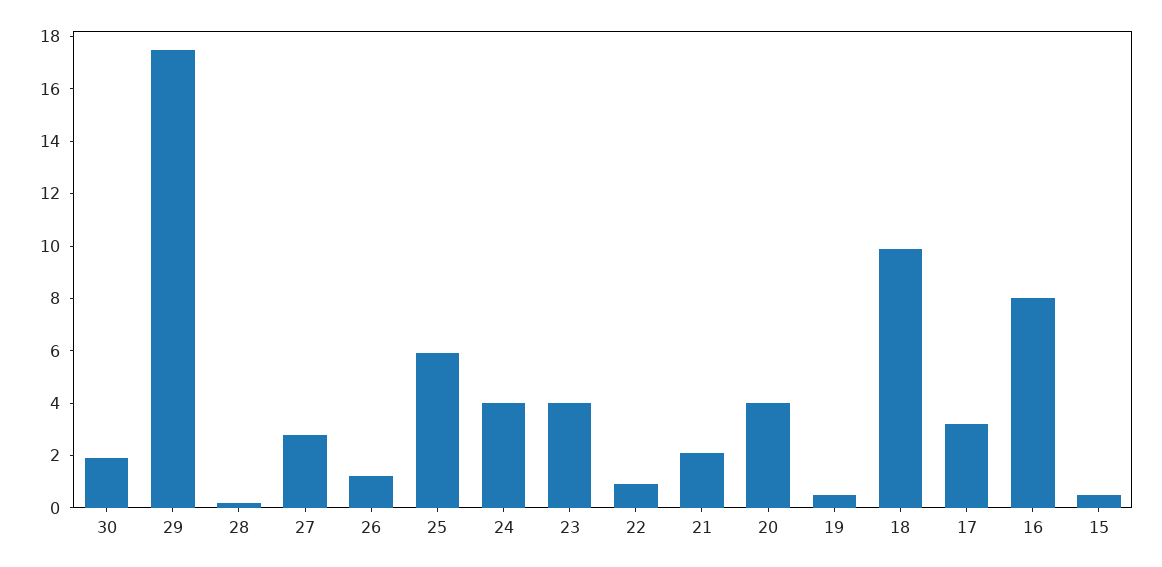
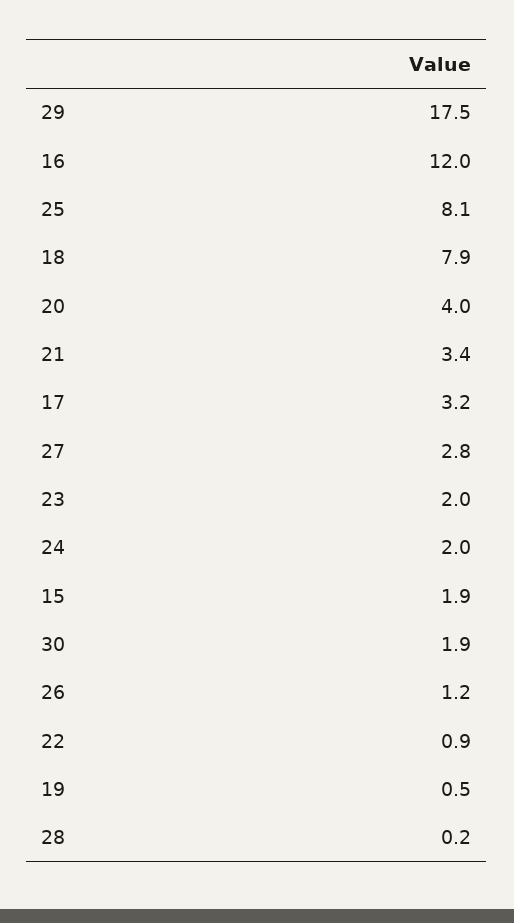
25: 6 -> 8.1
24: 4 -> 2
23: 4 -> 2
21: 2 -> 3.4
18: 10 -> 7.9
16: 8 -> 12
15: 0.5 -> 1.9

